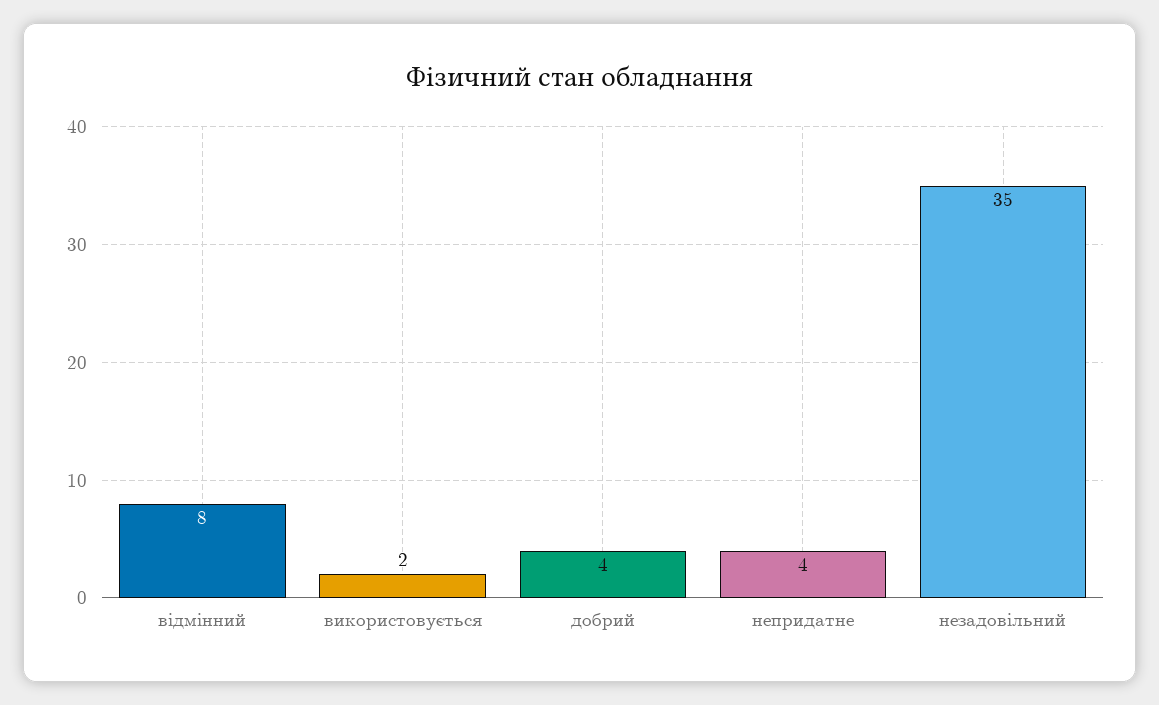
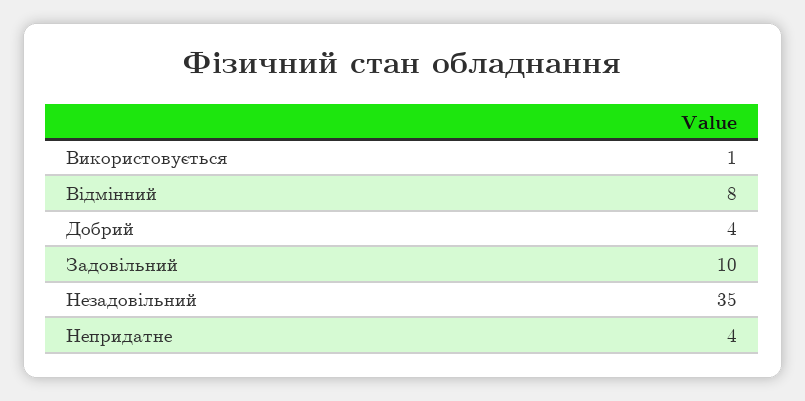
використовується: 2 -> 1
Задовільний: none -> 10

